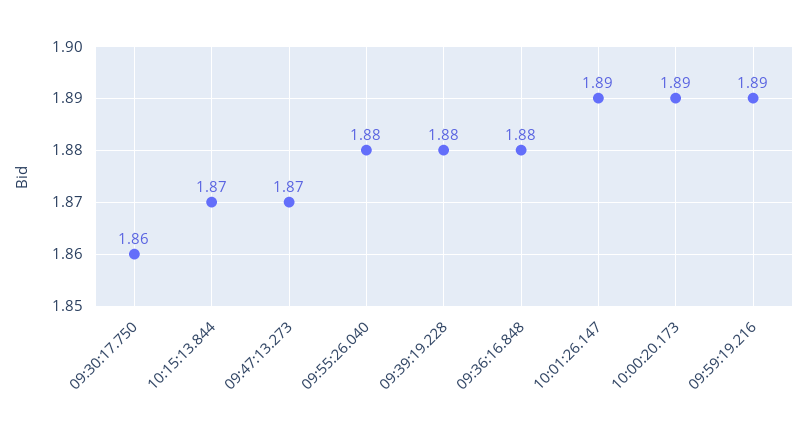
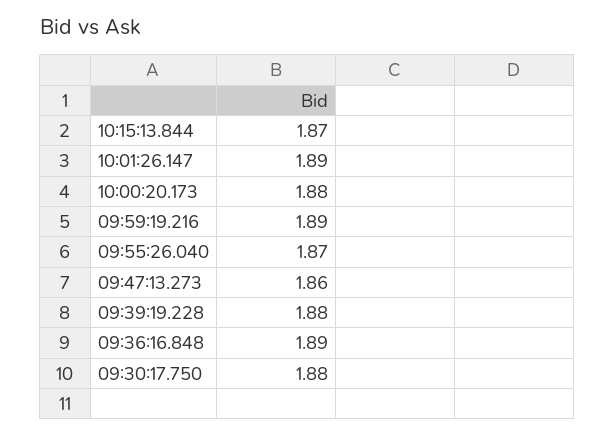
09:30:17.750: 1.86 -> 1.88
09:47:13.273: 1.87 -> 1.86
09:55:26.040: 1.88 -> 1.87
09:36:16.848: 1.88 -> 1.89
10:00:20.173: 1.89 -> 1.88

